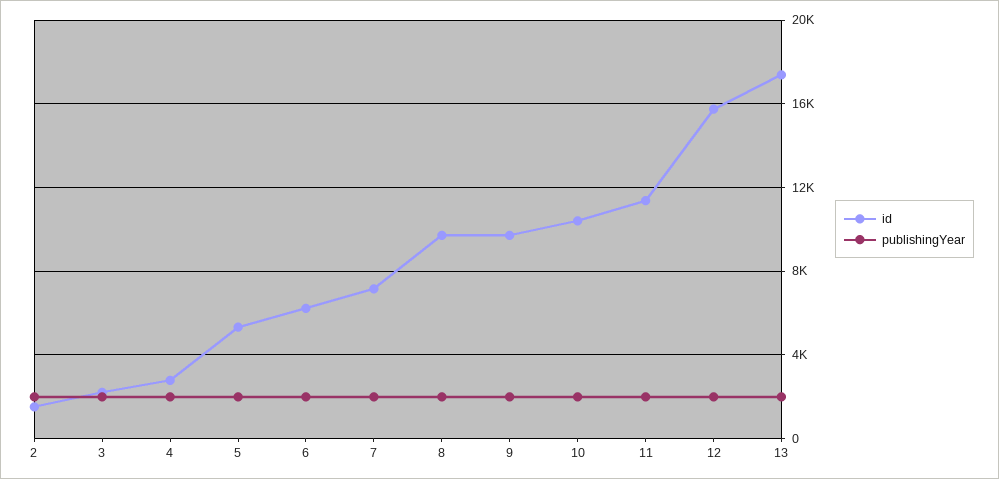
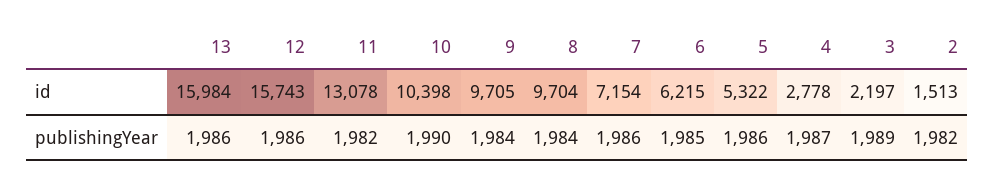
id, 11: 11500 -> 13078
id, 13: 17500 -> 15984

